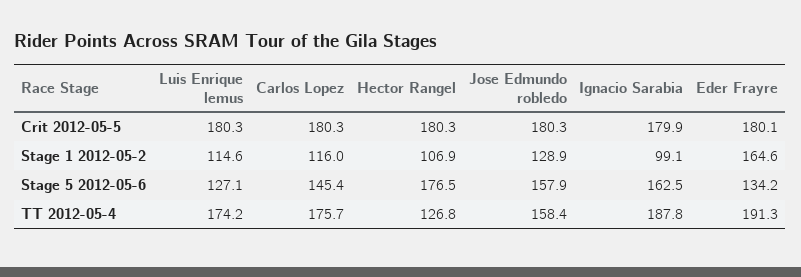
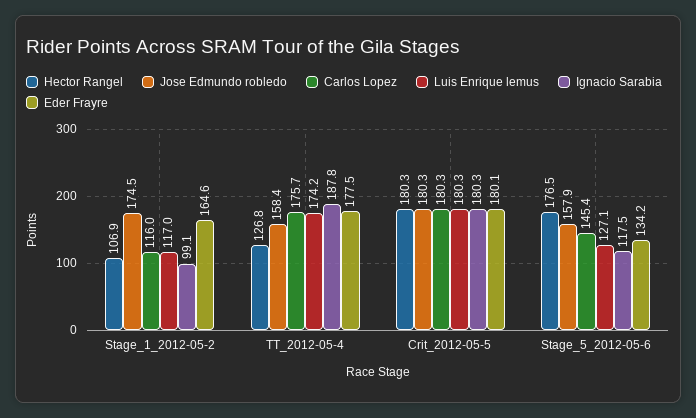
Ignacio Sarabia, Crit 2012-05-5: 179.9 -> 180.3
Luis Enrique lemus, Stage 1 2012-05-2: 114.6 -> 117
Jose Edmundo robledo, Stage 1 2012-05-2: 128.9 -> 174.5
Ignacio Sarabia, Stage 5 2012-05-6: 162.5 -> 117.5
Eder Frayre, TT 2012-05-4: 191.3 -> 177.5

